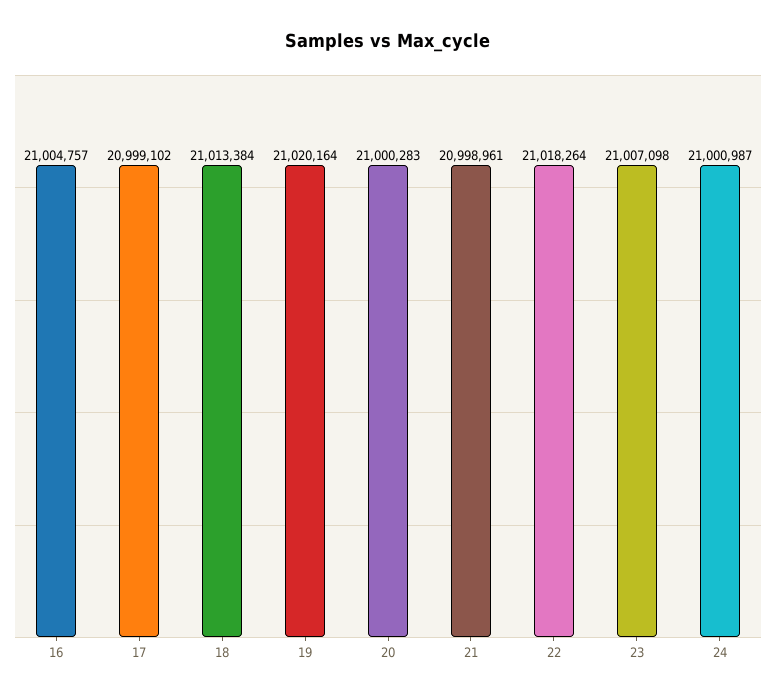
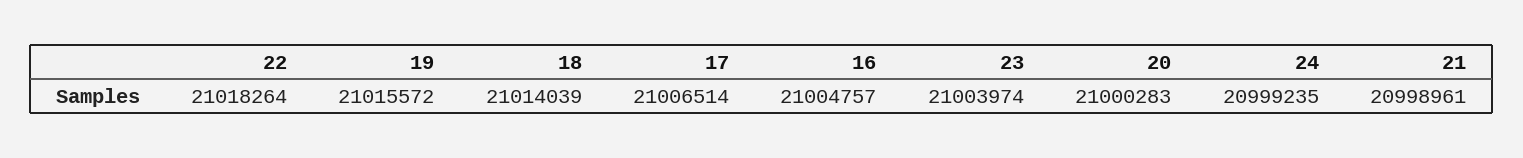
17: 20999102 -> 21006514
18: 21013384 -> 21014039
19: 21020164 -> 21015572
23: 21007098 -> 21003974
24: 21000987 -> 20999235

